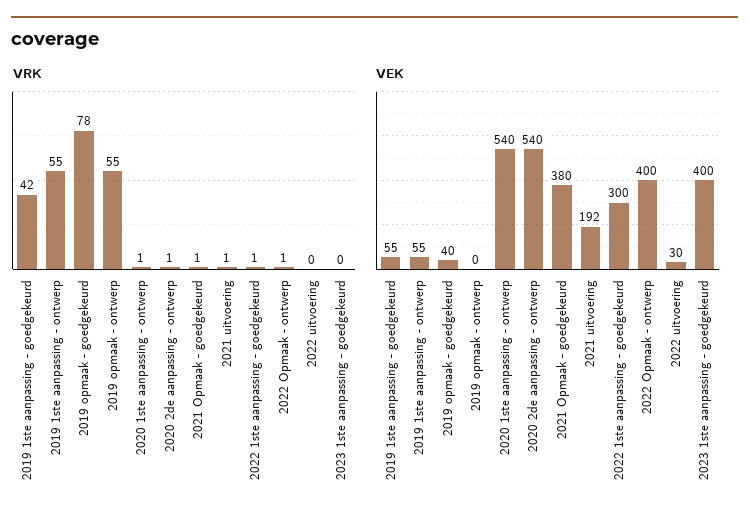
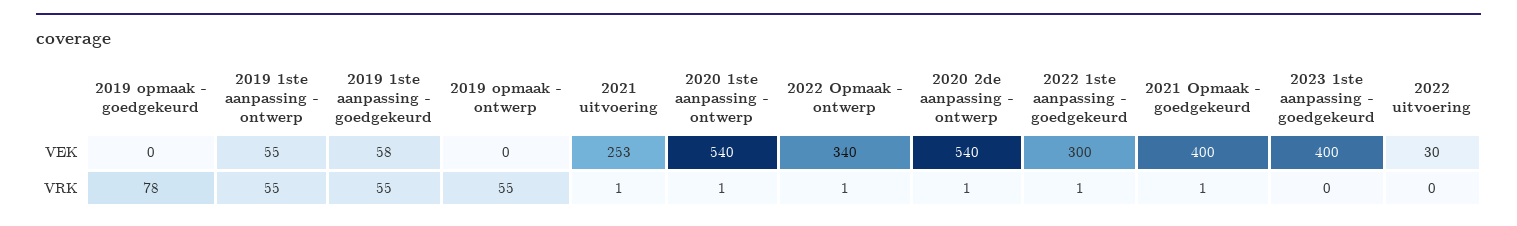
VRK, 2019 1ste aanpassing - goedgekeurd: 42 -> 55
VEK, 2019 1ste aanpassing - goedgekeurd: 55 -> 58
VEK, 2019 opmaak - goedgekeurd: 40 -> 0
VEK, 2021 Opmaak - goedgekeurd: 380 -> 400
VEK, 2021 uitvoering: 192 -> 253
VEK, 2022 Opmaak - ontwerp: 400 -> 340

